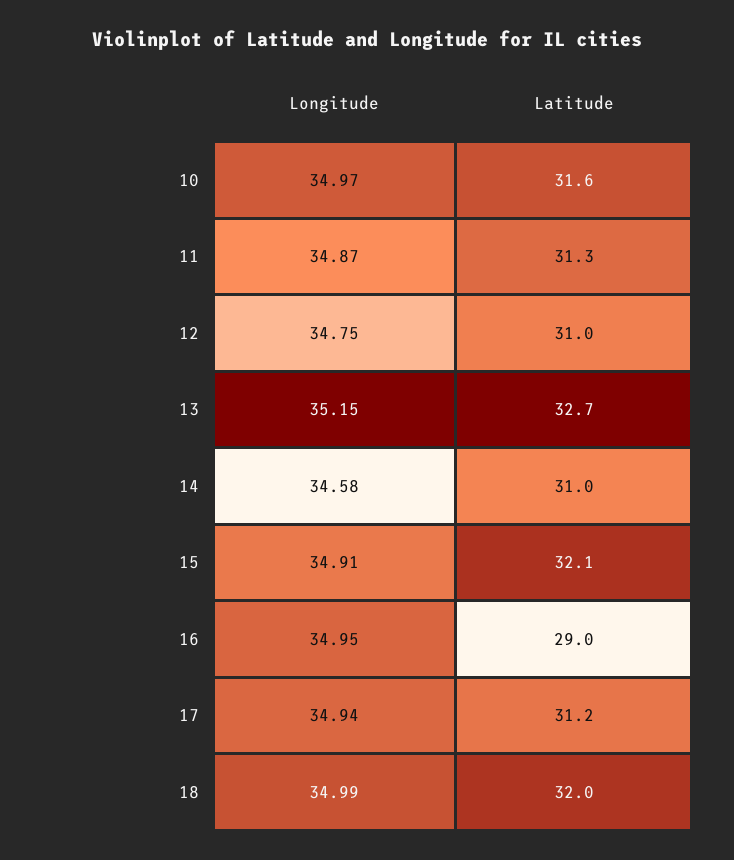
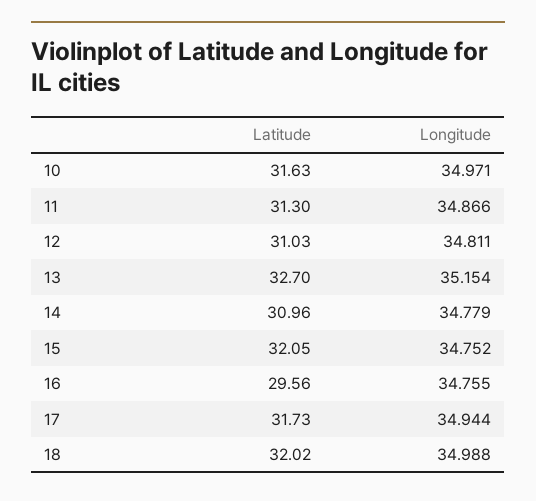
Longitude, 12: 34.75 -> 34.811
Longitude, 14: 34.58 -> 34.779
Longitude, 15: 34.91 -> 34.752
Longitude, 16: 34.95 -> 34.755
Latitude, 16: 29 -> 29.56
Latitude, 17: 31.2 -> 31.73

